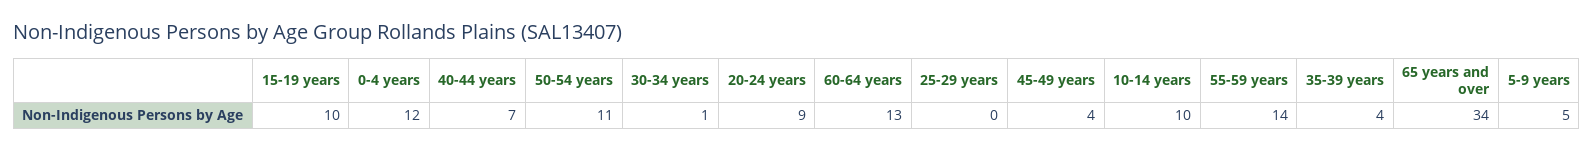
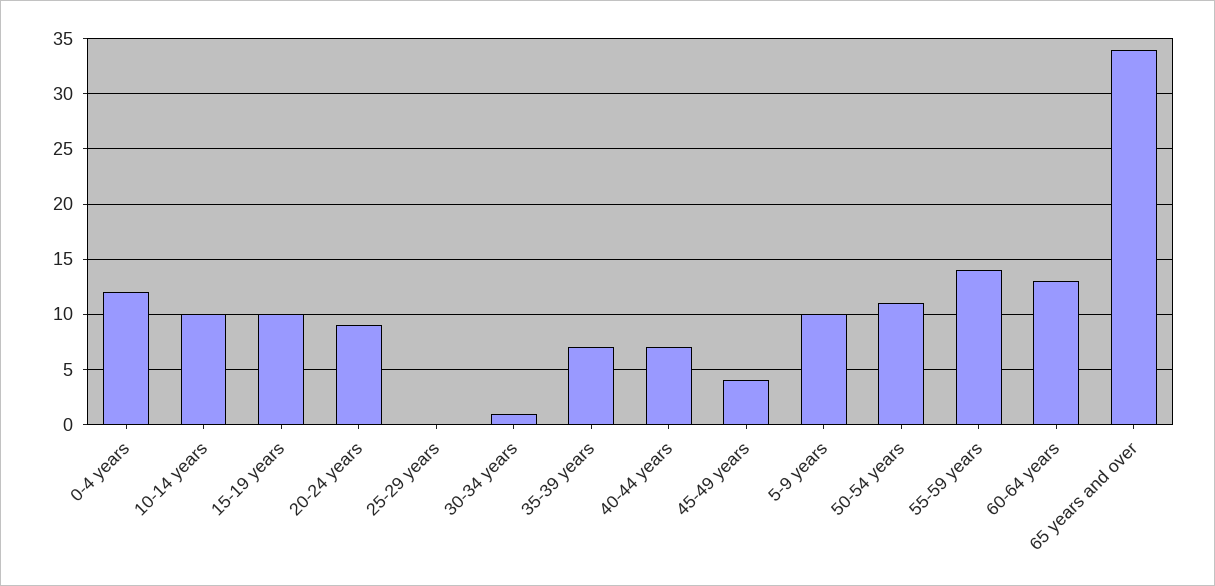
35-39 years: 4 -> 7
5-9 years: 5 -> 10

